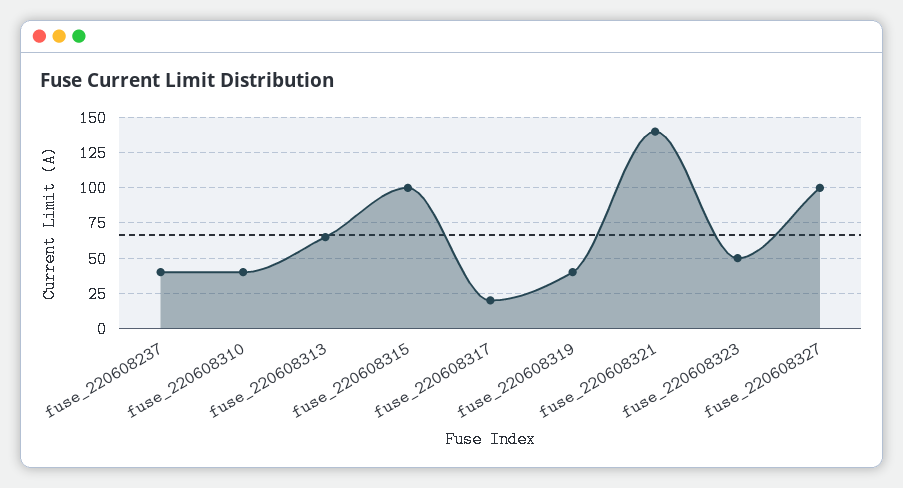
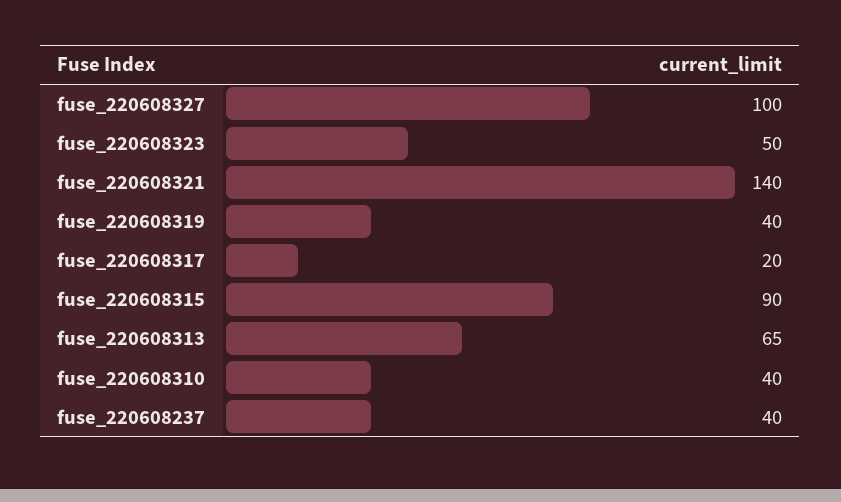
fuse_220608315: 100 -> 90

